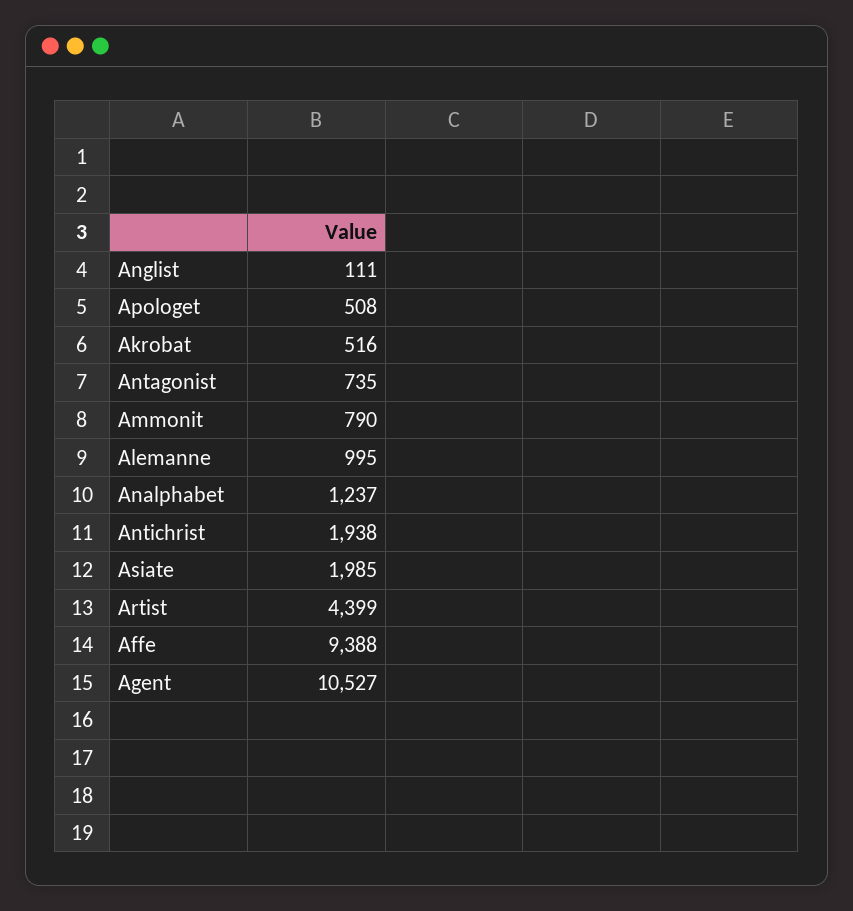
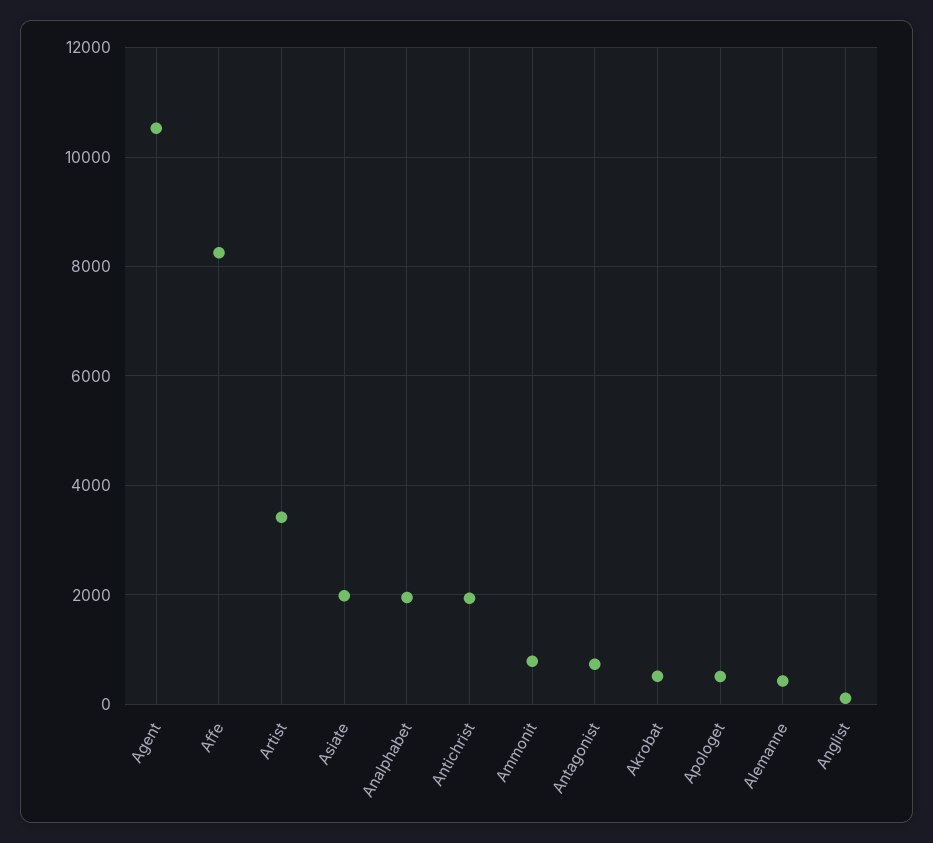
Alemanne: 995 -> 400
Analphabet: 1237 -> 2000
Artist: 4399 -> 3400
Affe: 9388 -> 8200

